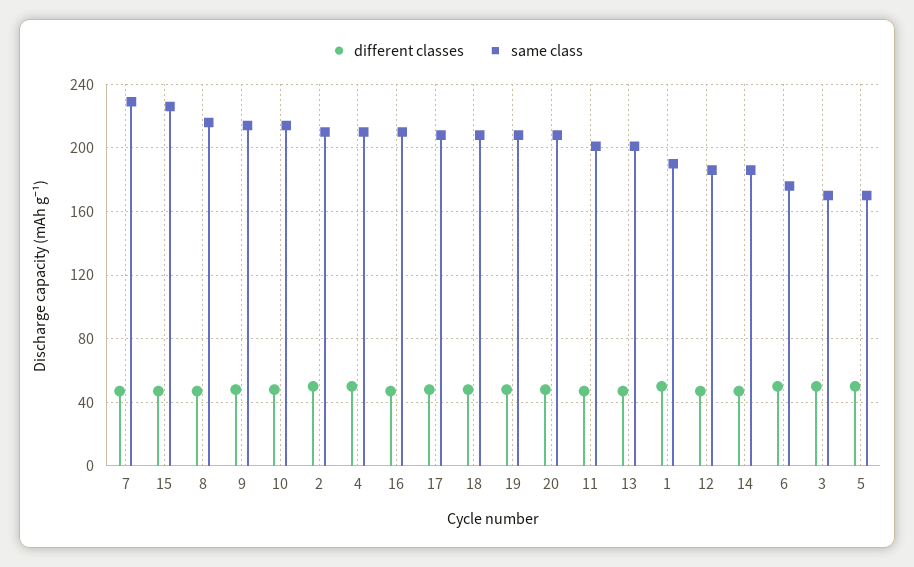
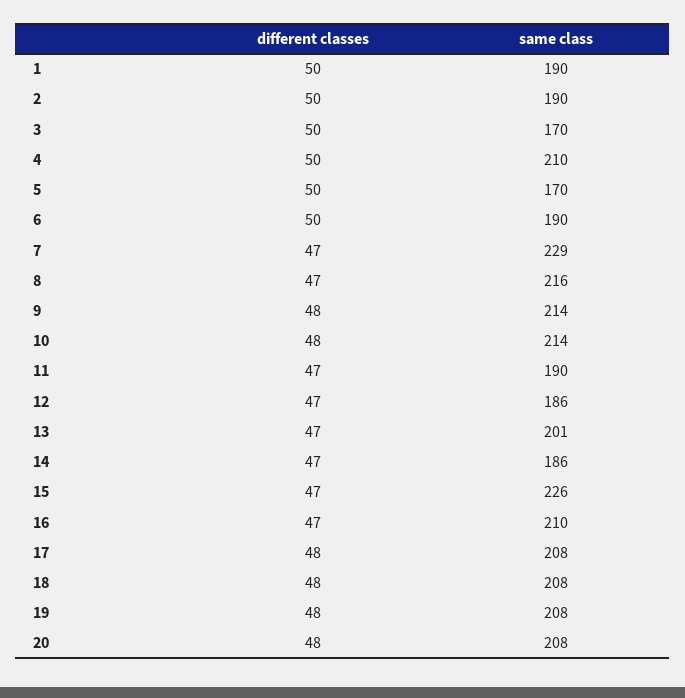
same class, 2: 210 -> 190
same class, 11: 200 -> 190
same class, 6: 175 -> 190

